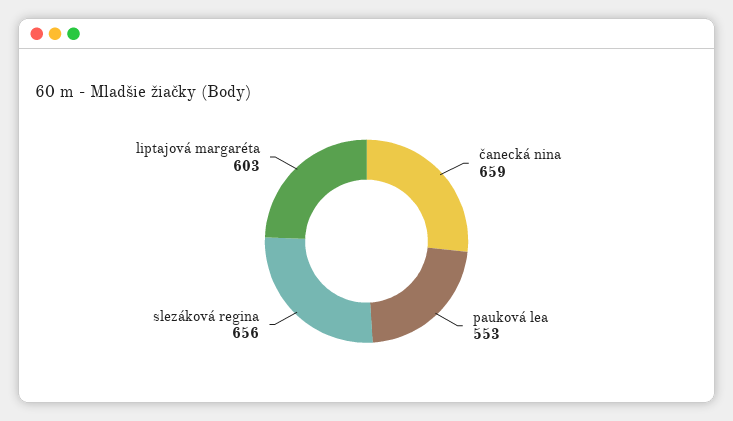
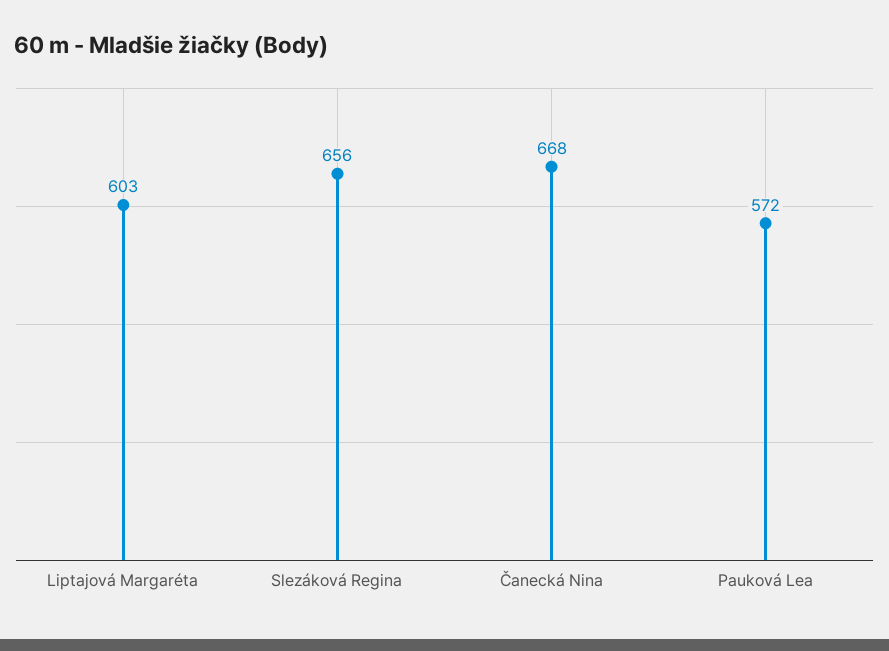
čanecká nina: 659 -> 668
pauková lea: 553 -> 572

